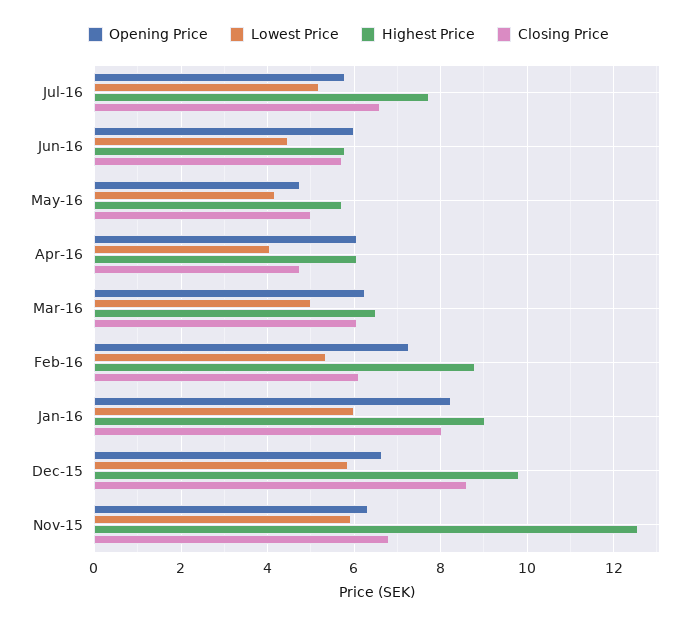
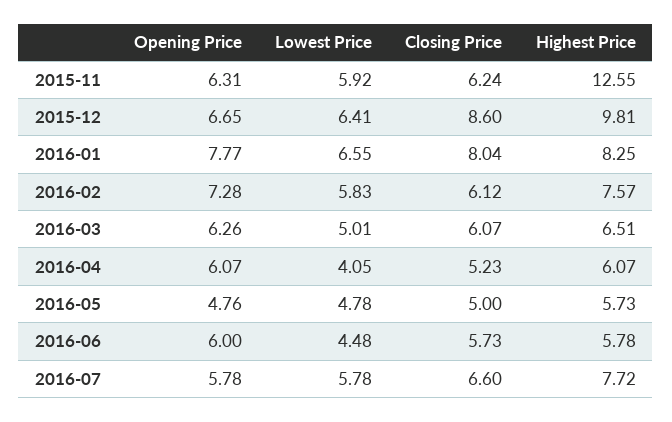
Lowest Price, Jul-16: 5.2 -> 5.78
Lowest Price, May-16: 4.2 -> 4.78
Closing Price, Apr-16: 4.8 -> 5.23
Lowest Price, Feb-16: 5.4 -> 5.83
Highest Price, Feb-16: 8.8 -> 7.57
Opening Price, Jan-16: 8.2 -> 7.77
Lowest Price, Jan-16: 6 -> 6.55
Highest Price, Jan-16: 9 -> 8.25
Lowest Price, Dec-15: 5.8 -> 6.41
Closing Price, Nov-15: 6.8 -> 6.24

